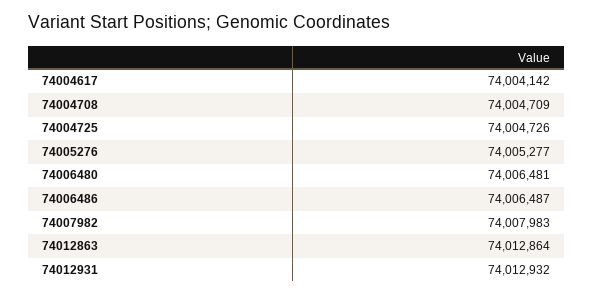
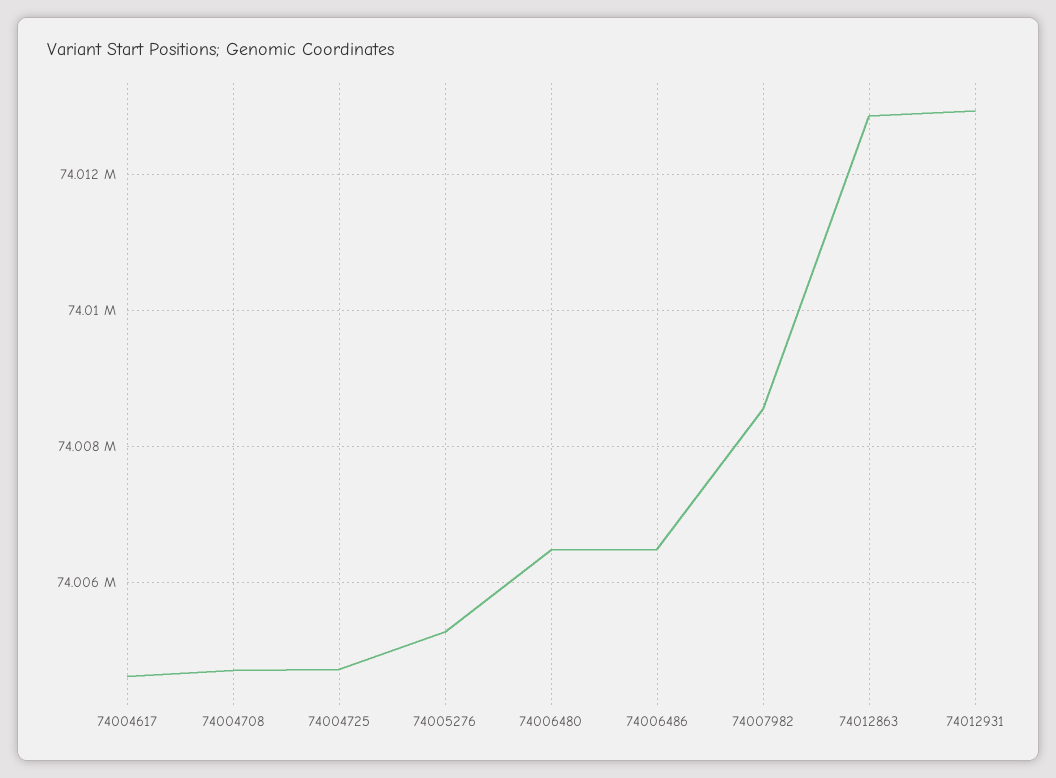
74004617: 74004142 -> 74004600
74007982: 74007983 -> 74008600

